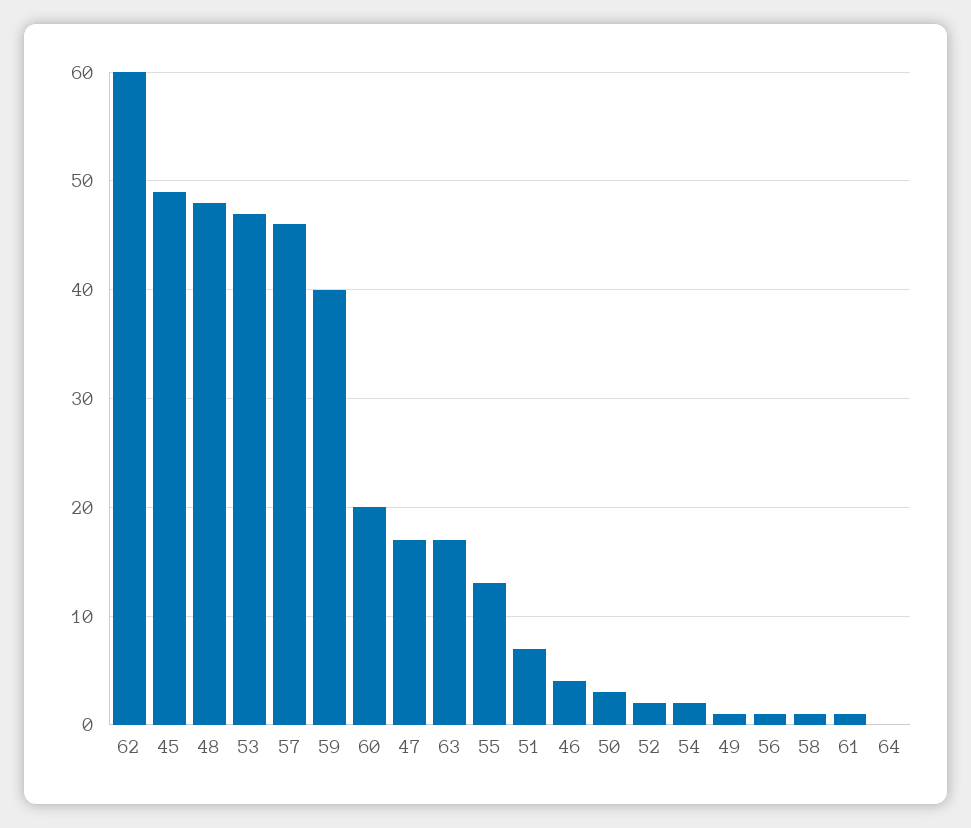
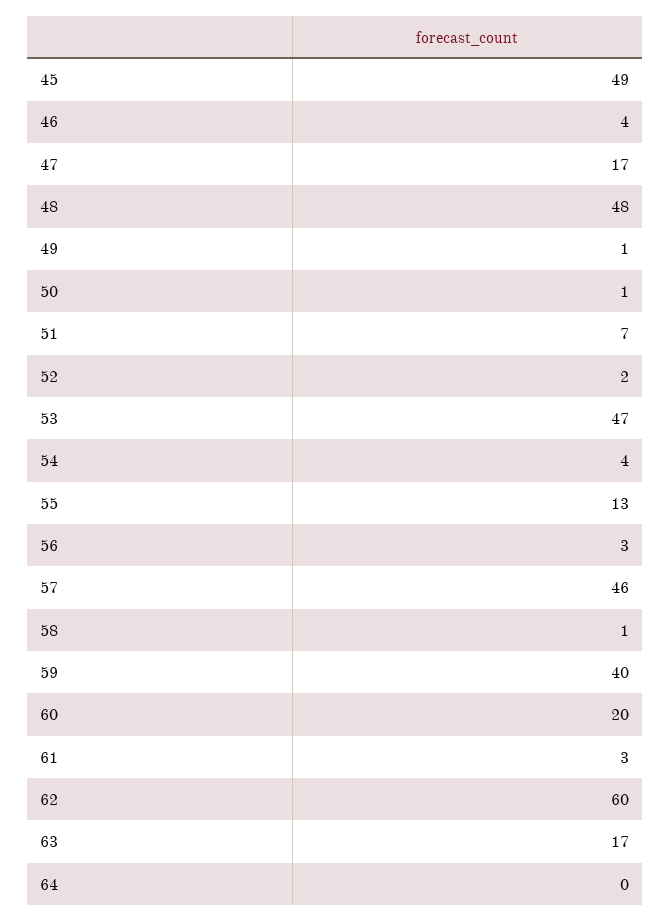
50: 3 -> 1
54: 2 -> 4
56: 1 -> 3
61: 1 -> 3

